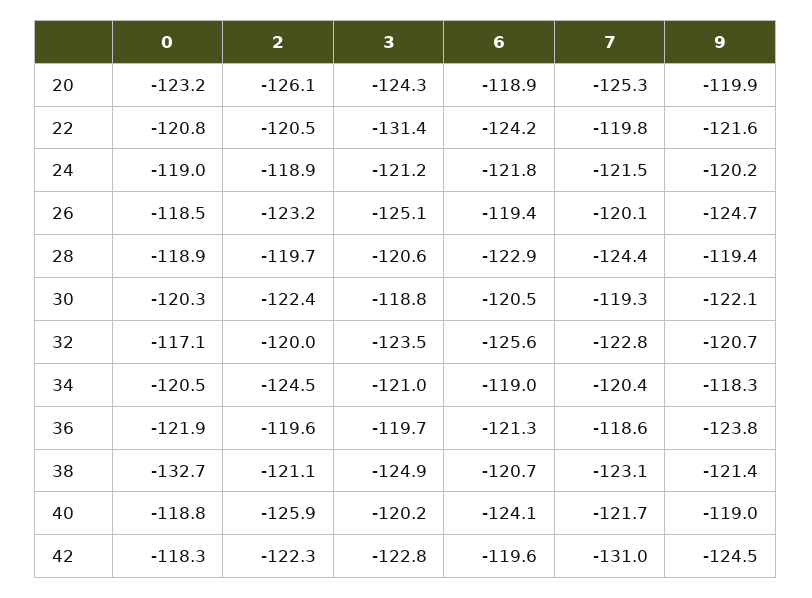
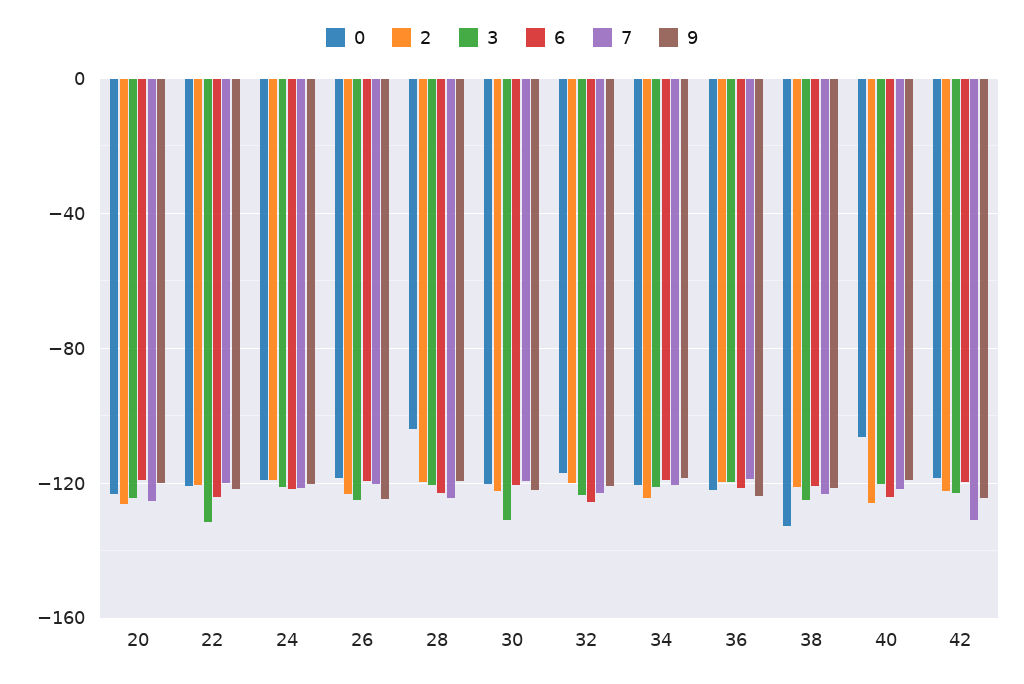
0, 28: -118.9 -> -105
3, 30: -118.8 -> -130
0, 40: -118.8 -> -105

